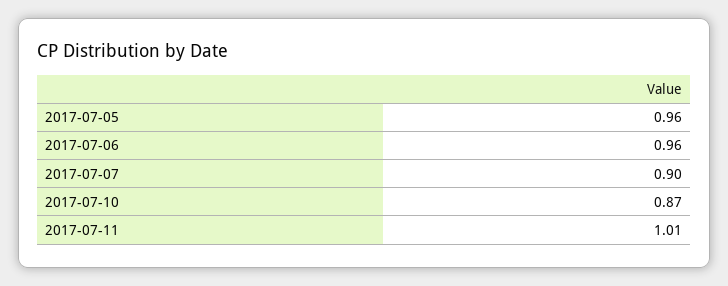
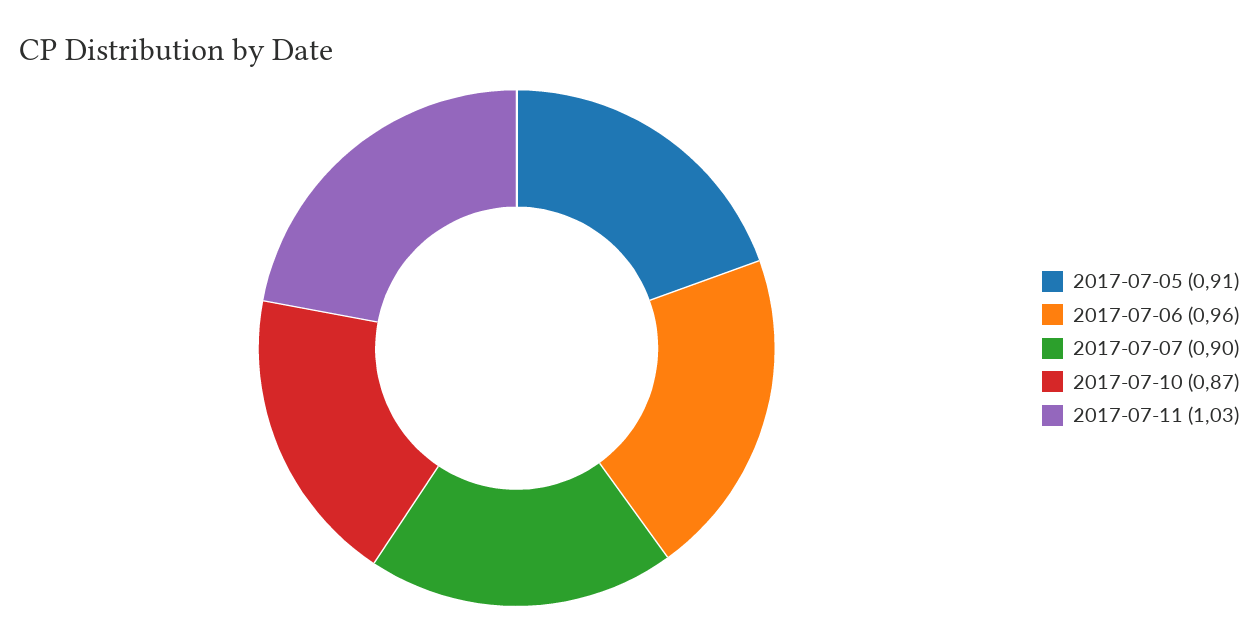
2017-07-05: 0.96 -> 0.91
2017-07-11: 1.01 -> 1.03

